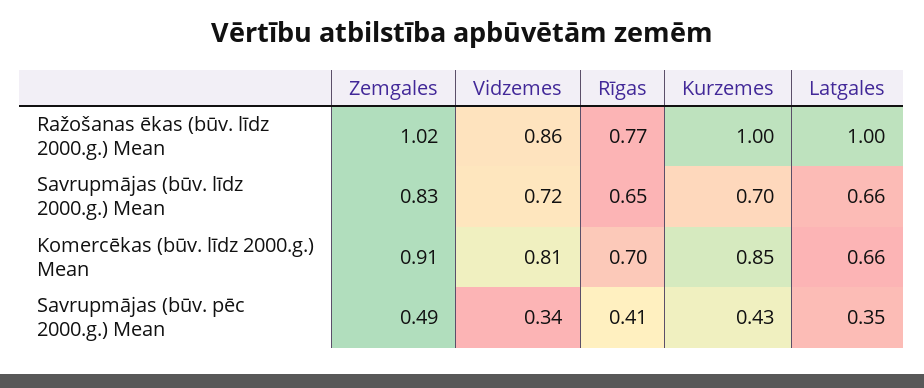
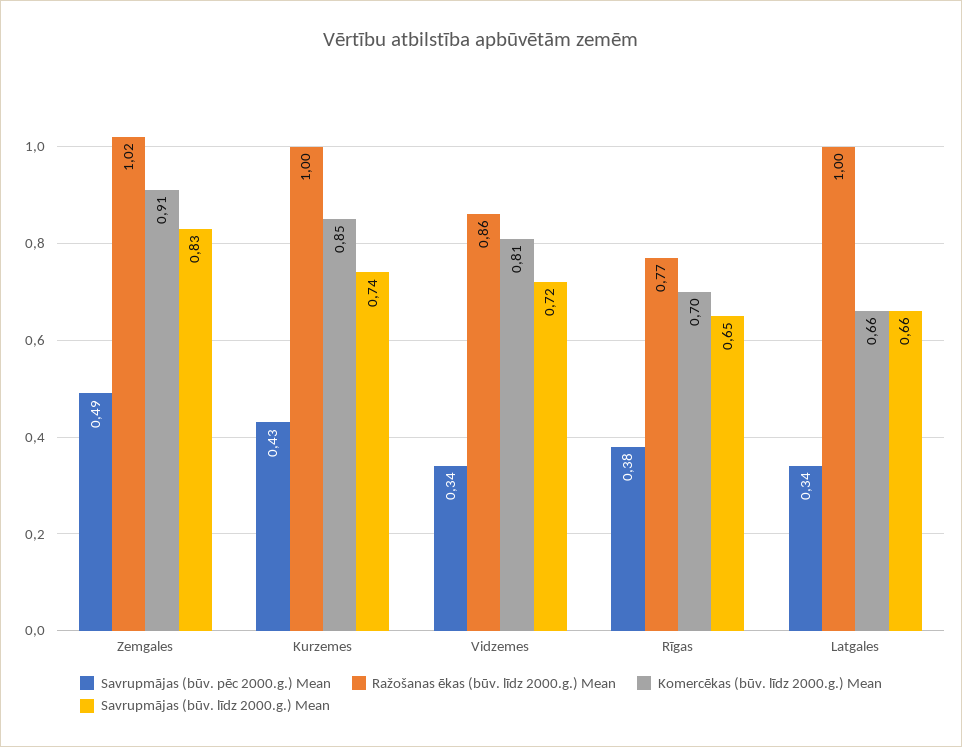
Savrupmājas (būv. līdz 2000.g.) Mean, Kurzemes: 0.7 -> 0.74
Savrupmājas (būv. pēc 2000.g.) Mean, Rīgas: 0.41 -> 0.38
Savrupmājas (būv. pēc 2000.g.) Mean, Latgales: 0.35 -> 0.34

